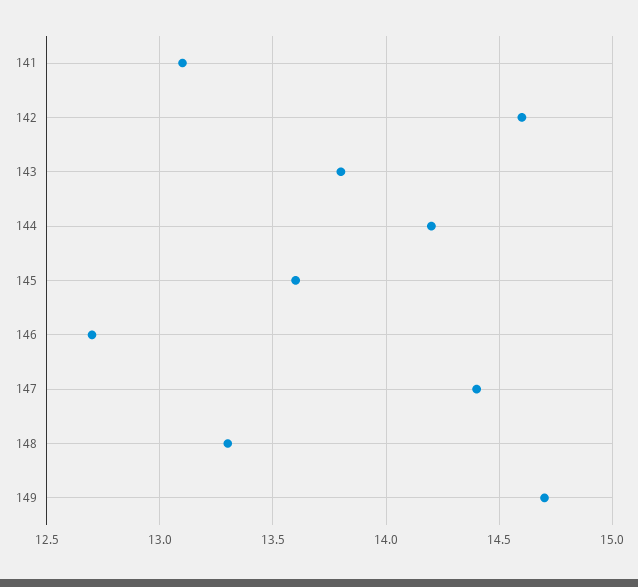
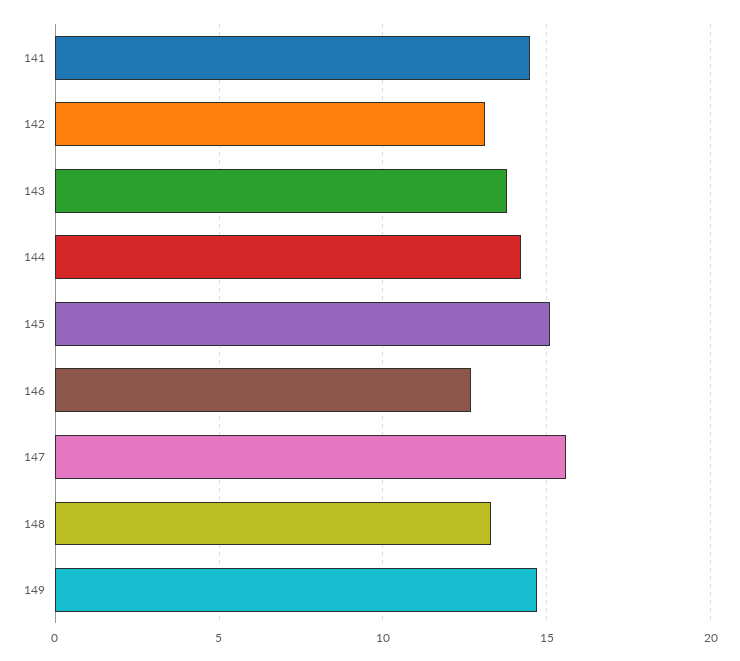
141: 13.1 -> 14.5
142: 14.6 -> 13
145: 13.6 -> 15
147: 14.4 -> 15.5

